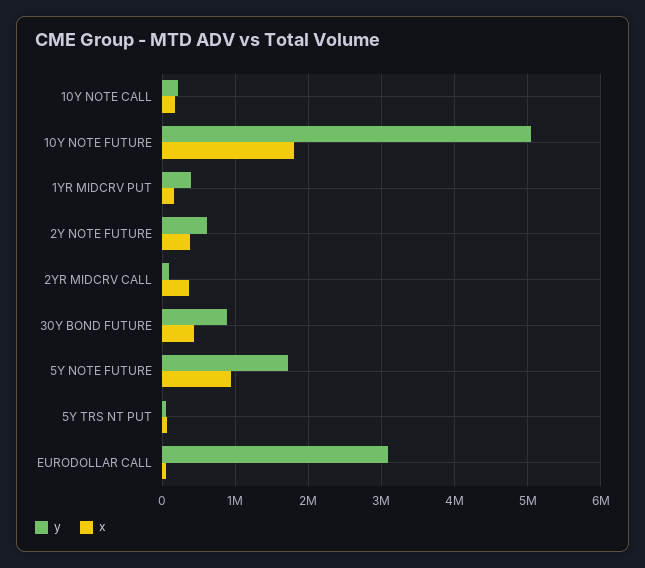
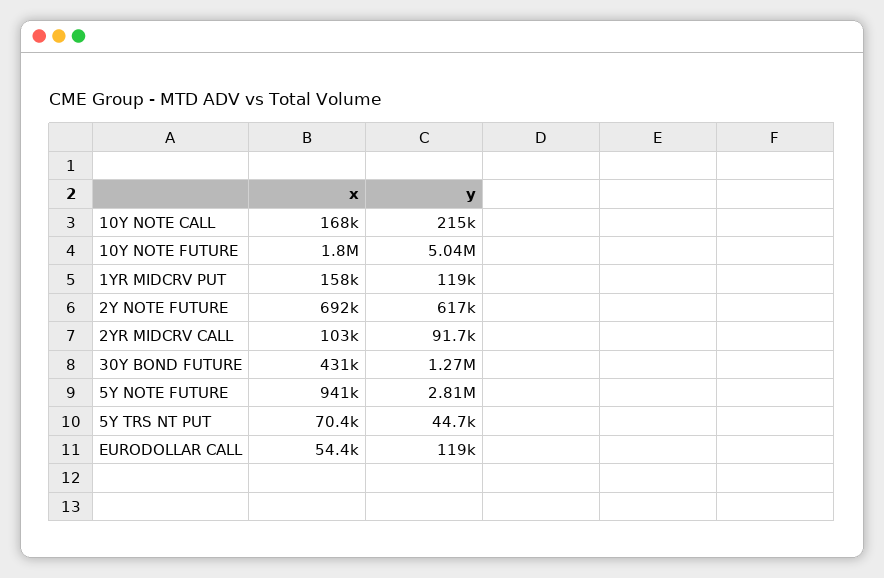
y, 1YR MIDCRV PUT: 400000 -> 119000
x, 2Y NOTE FUTURE: 400000 -> 692000
x, 2YR MIDCRV CALL: 400000 -> 103000
y, 30Y BOND FUTURE: 900000 -> 1270000
y, 5Y NOTE FUTURE: 1700000 -> 2810000
y, EURODOLLAR CALL: 3100000 -> 119000

